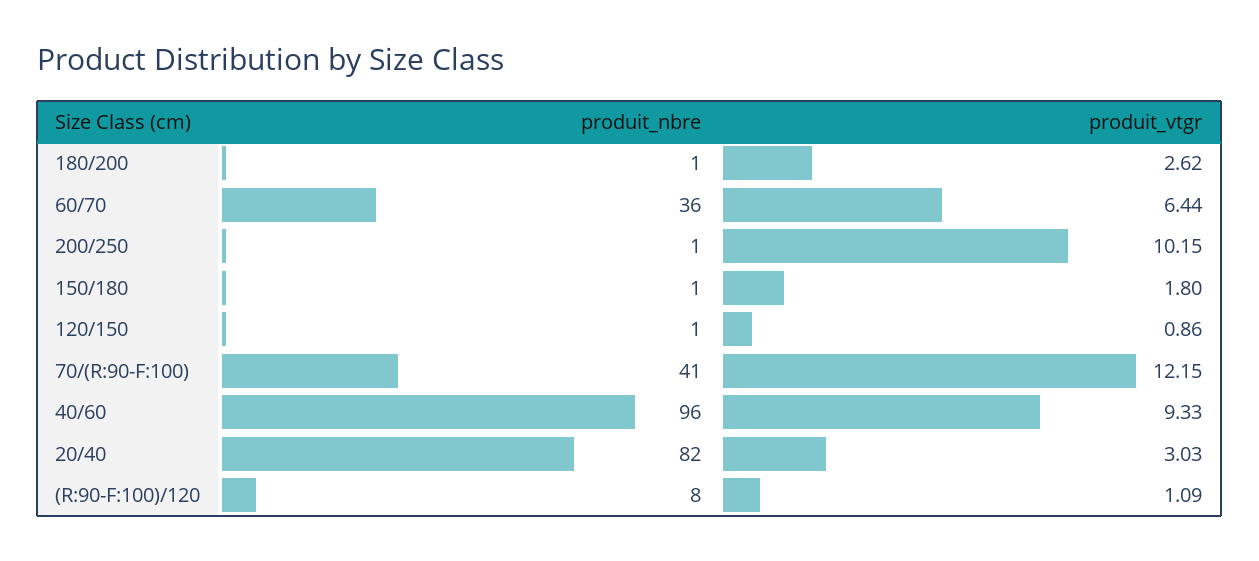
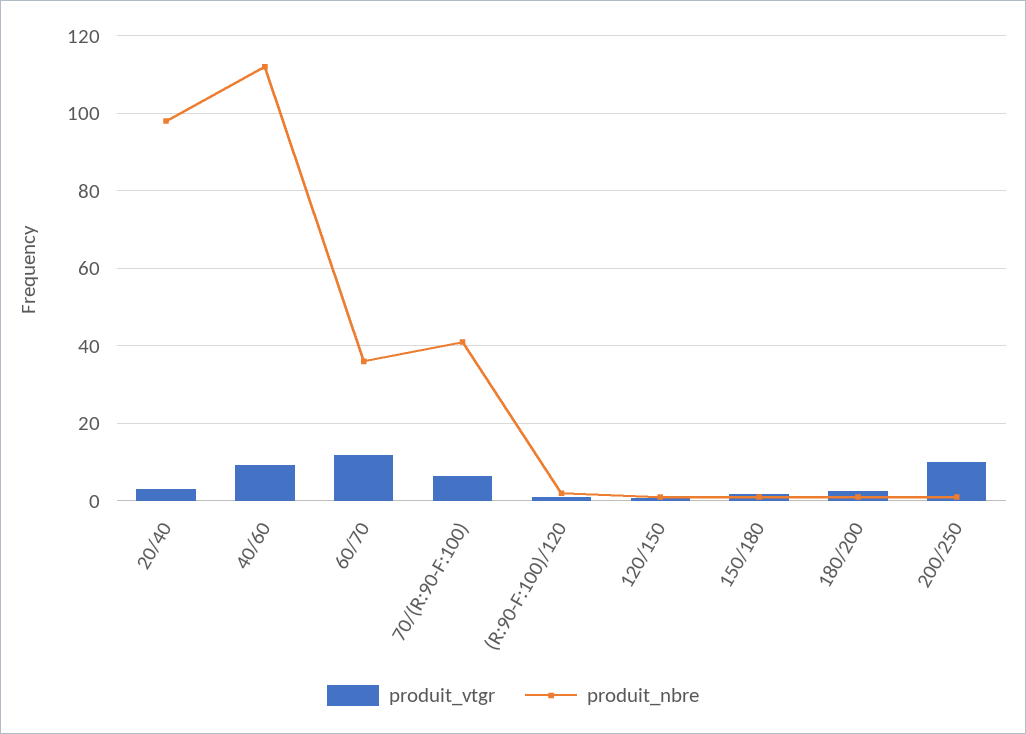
produit_vtgr, 60/70: 6.44 -> 12
produit_vtgr, 70/(R:90-F:100): 12.15 -> 6
produit_nbre, 40/60: 96 -> 112
produit_nbre, 20/40: 82 -> 98
produit_nbre, (R:90-F:100)/120: 8 -> 2

